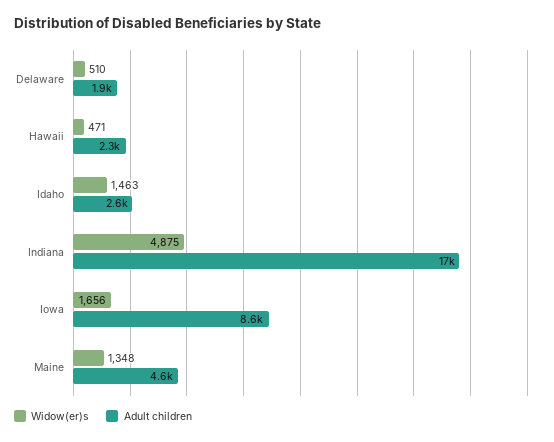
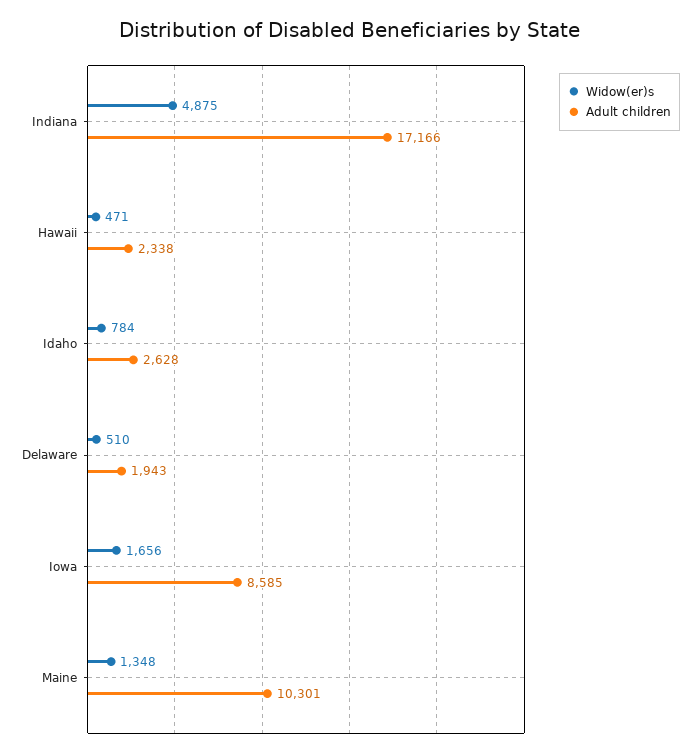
Widow(er)s, Idaho: 1463 -> 784
Adult children, Maine: 4600 -> 10301

